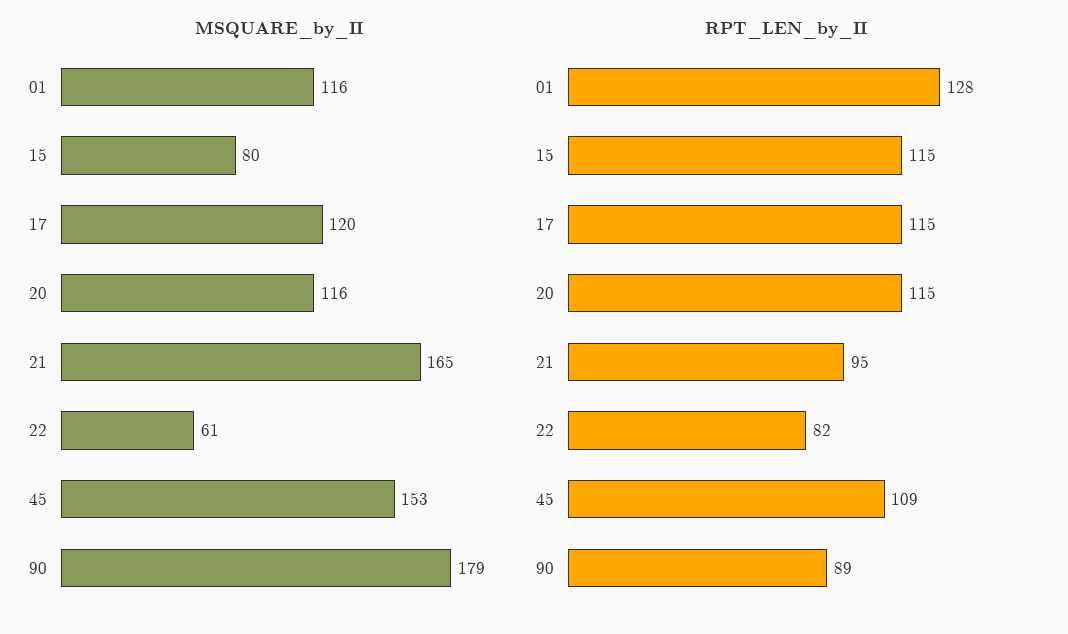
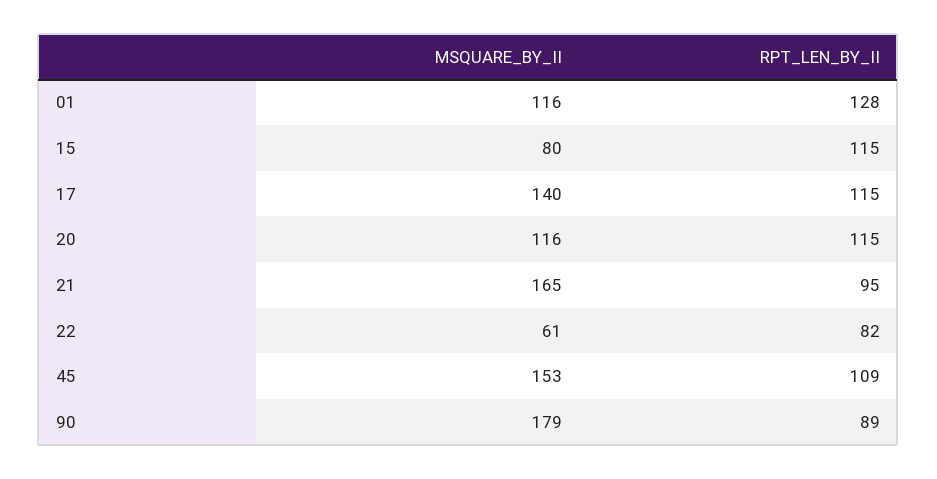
MSQUARE_by_II, 17: 120 -> 140

